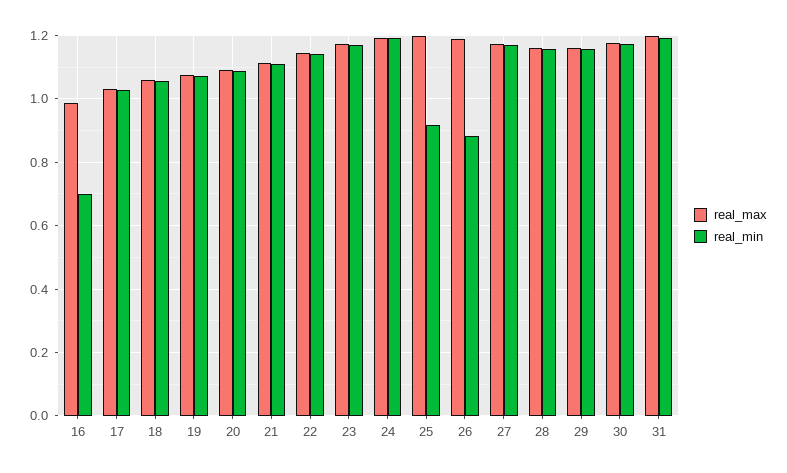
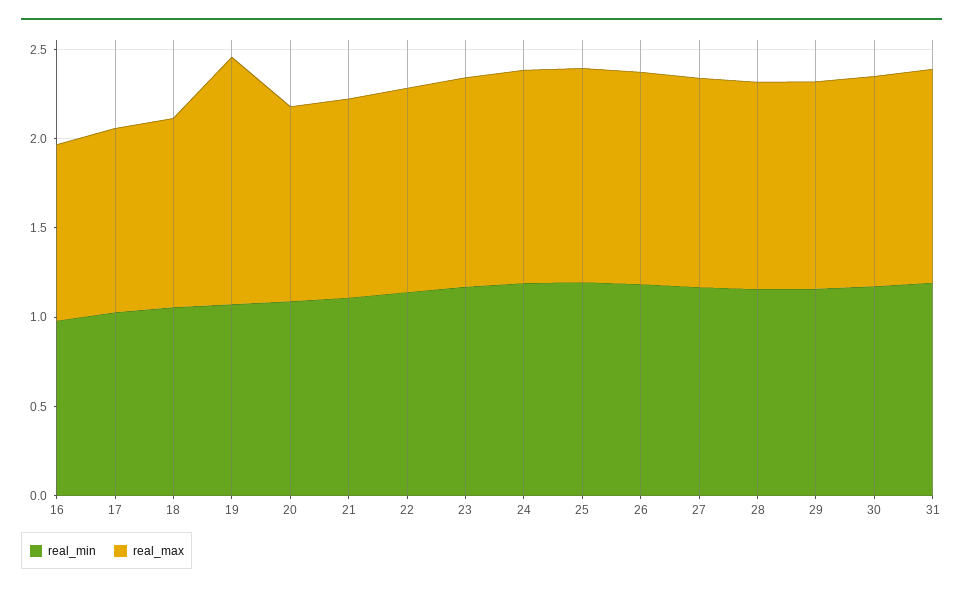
real_min, 16: 0.7 -> 1
real_max, 19: 1.08 -> 1.4
real_min, 25: 0.92 -> 1.2
real_min, 26: 0.88 -> 1.2

